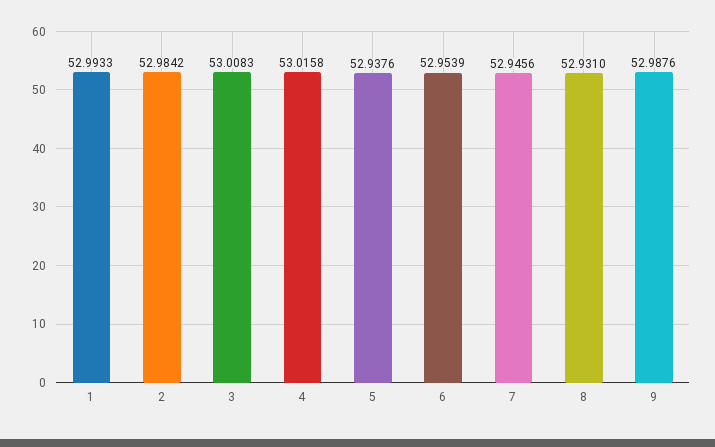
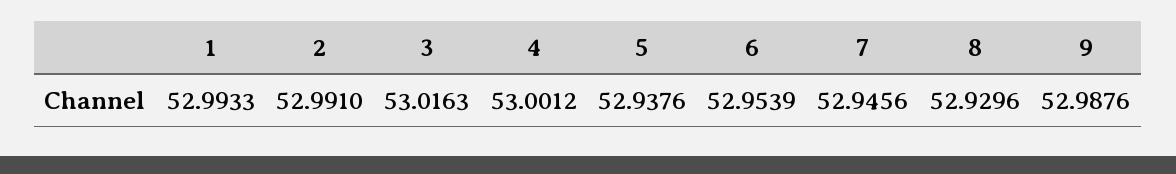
2: 52.9842 -> 52.991
3: 53.0083 -> 53.0163
4: 53.0158 -> 53.0012
8: 52.931 -> 52.9296

